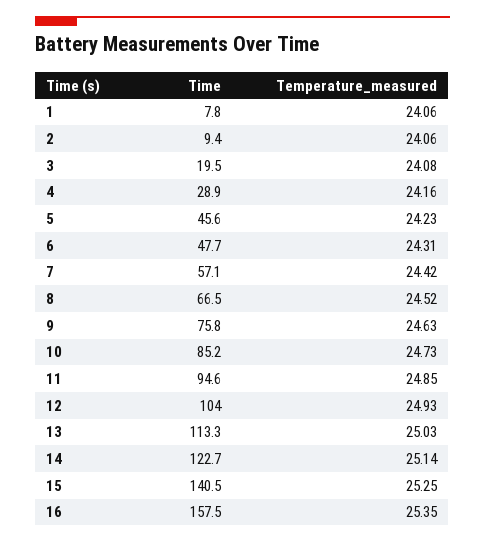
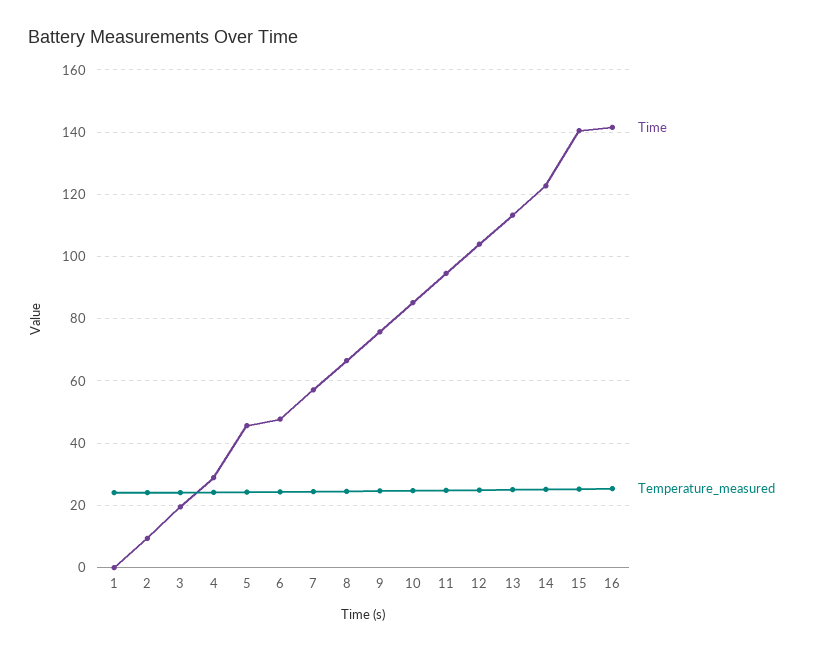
Time, 1: 7.8 -> 0
Time, 16: 157.5 -> 142

